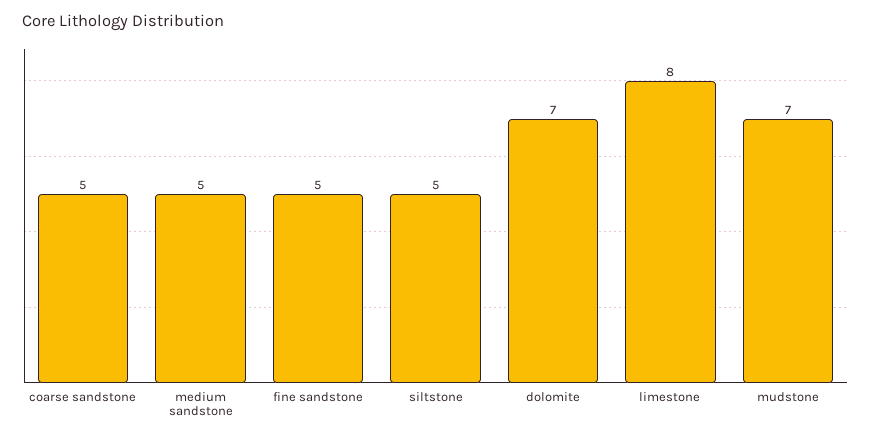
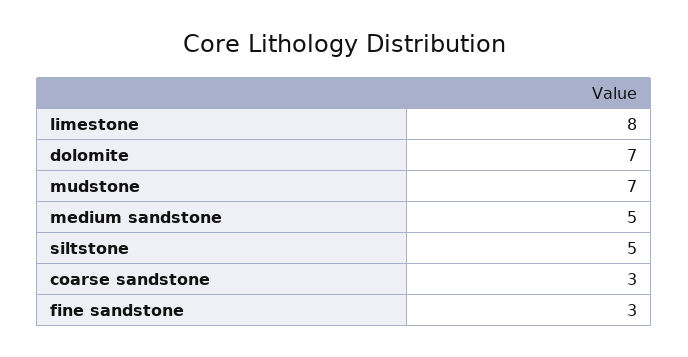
coarse sandstone: 5 -> 3
fine sandstone: 5 -> 3

